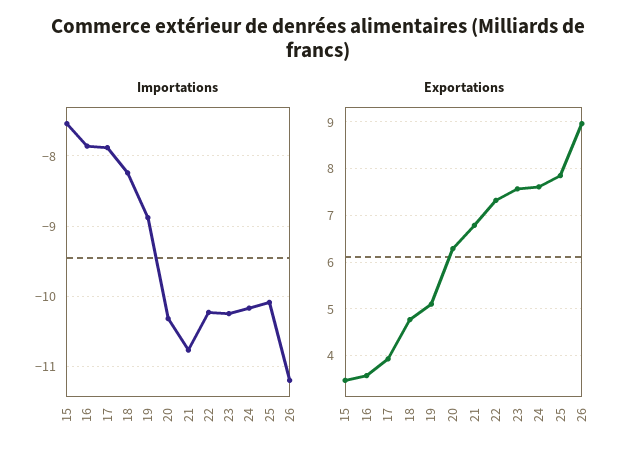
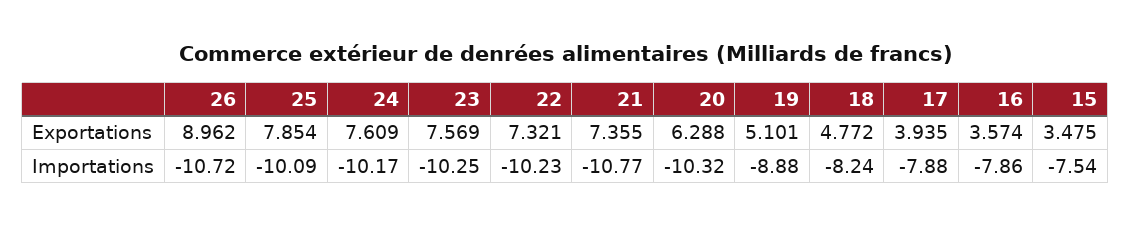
Importations, 26: -11.2 -> -10.72
Exportations, 21: 6.8 -> 7.355

